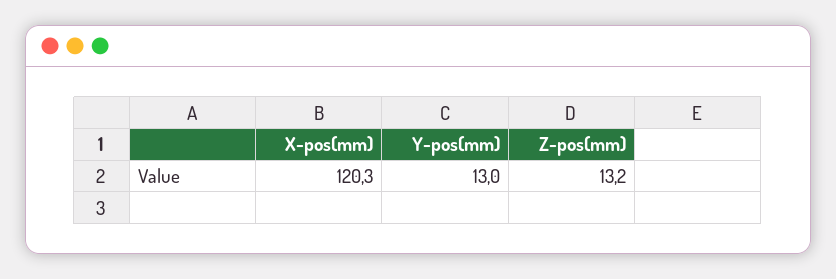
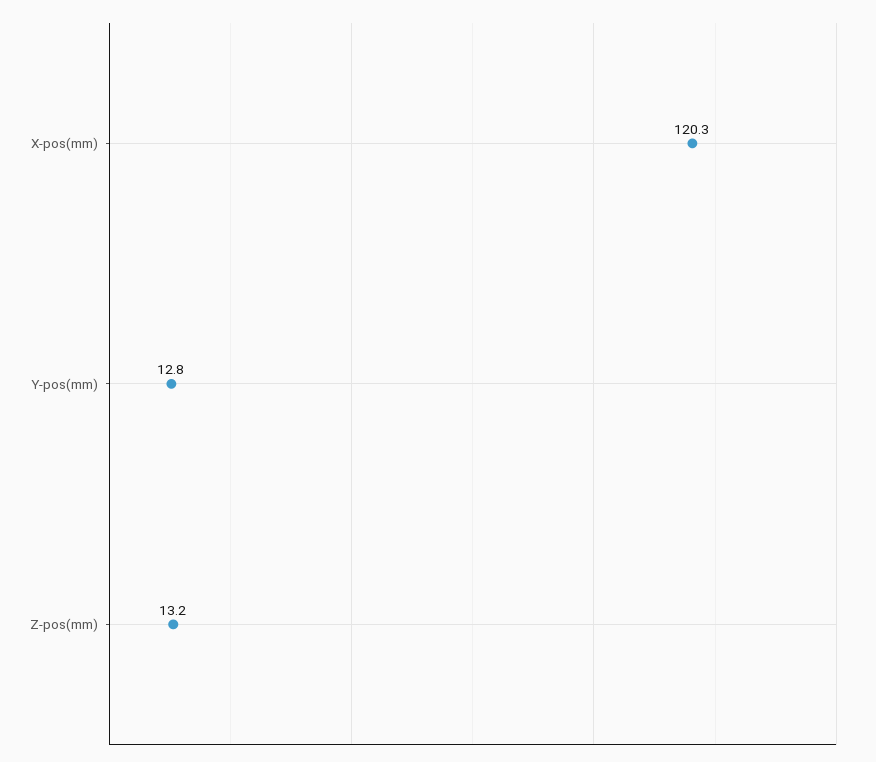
Y-pos(mm): 13 -> 12.8

